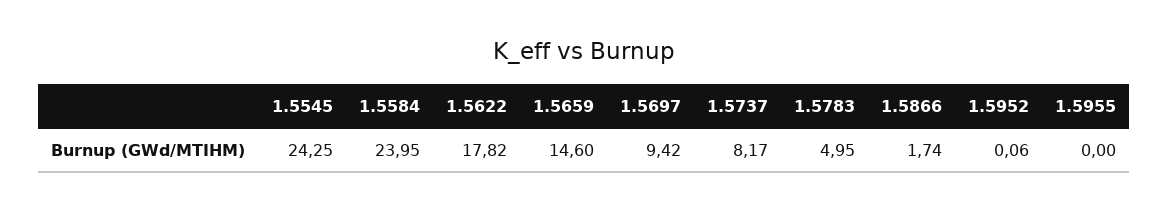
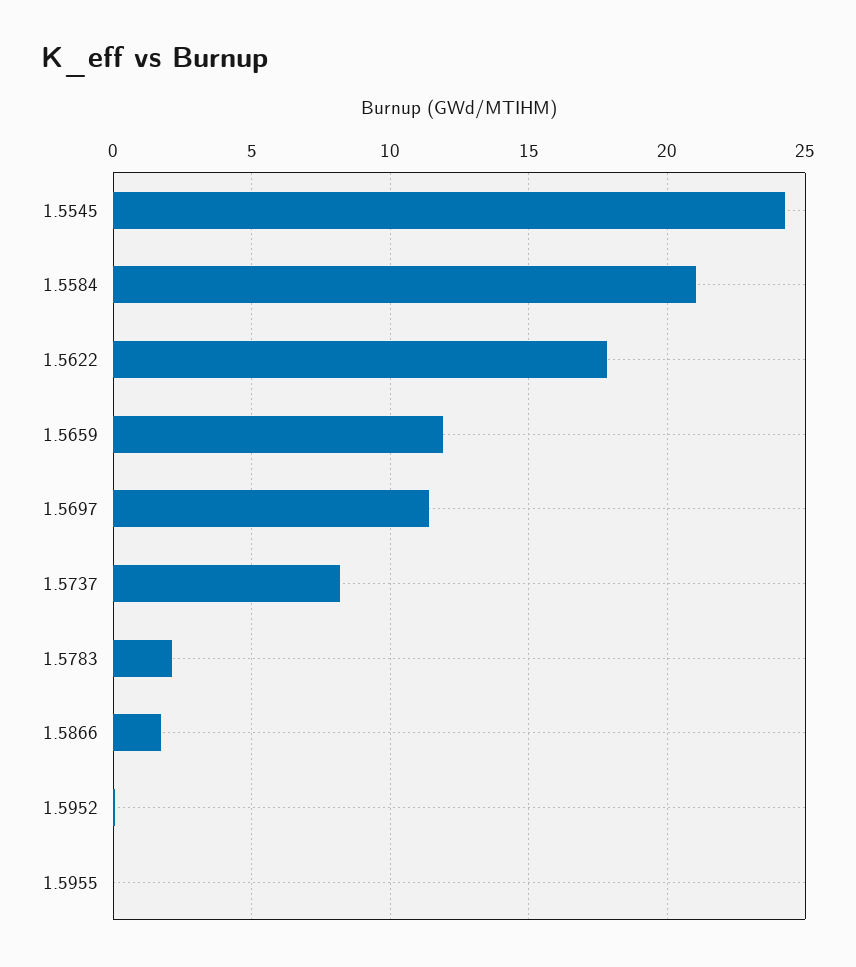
1.5584: 23.95 -> 21
1.5659: 14.6 -> 12
1.5697: 9.42 -> 11.5
1.5783: 4.95 -> 2

